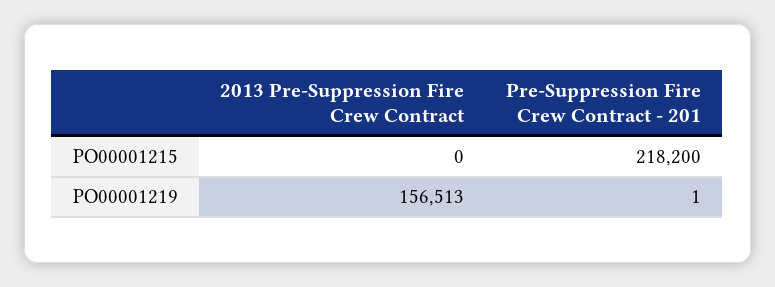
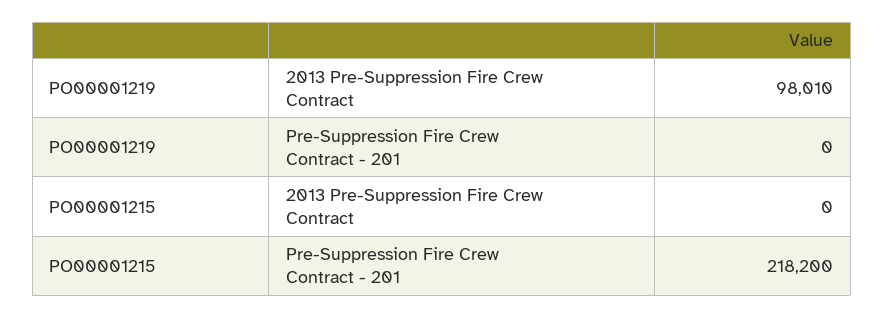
2013 Pre-Suppression Fire Crew Contract, PO00001219: 156513 -> 98010
Pre-Suppression Fire Crew Contract - 201, PO00001219: 1 -> 0

